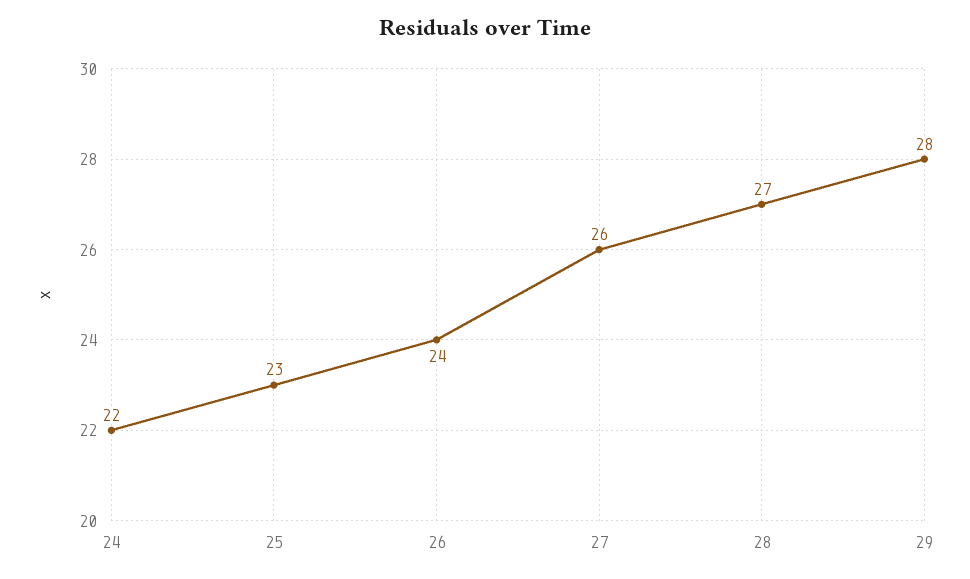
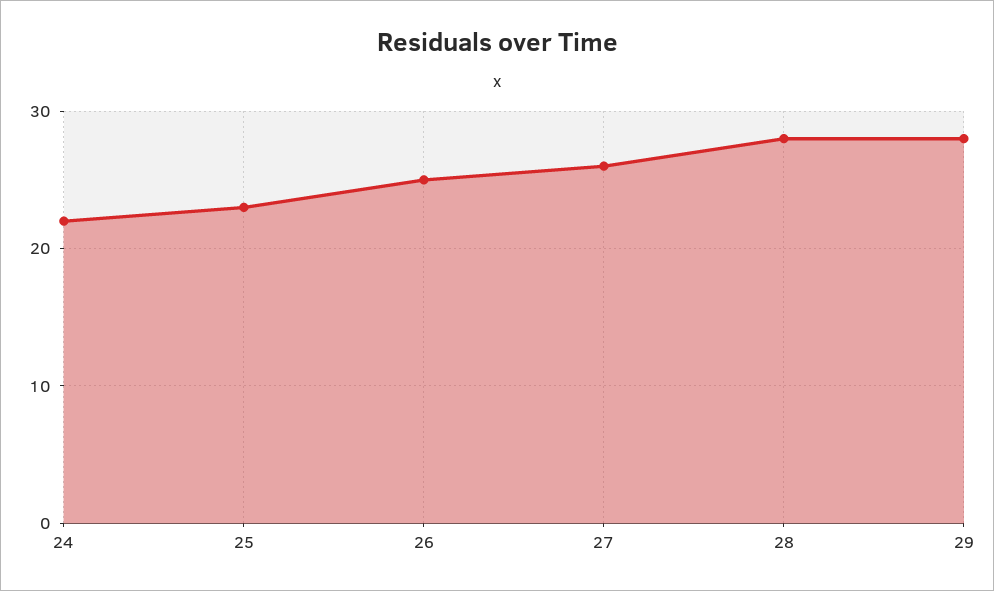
26: 24 -> 25
28: 27 -> 28

